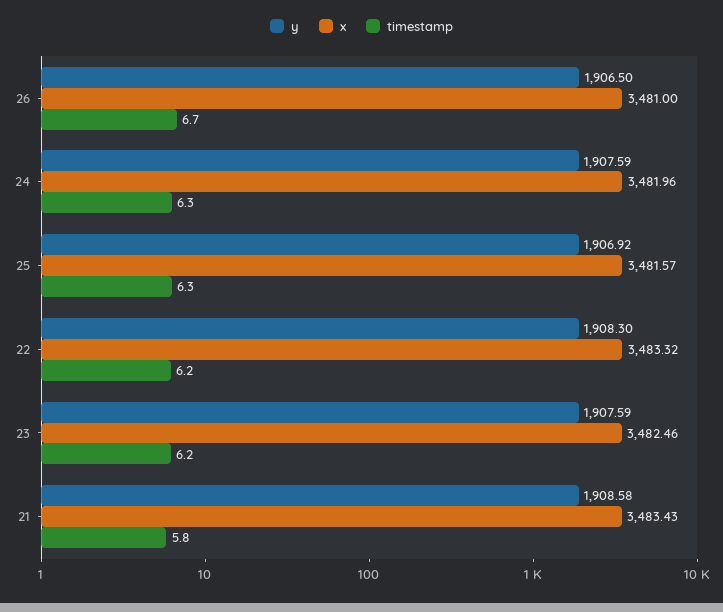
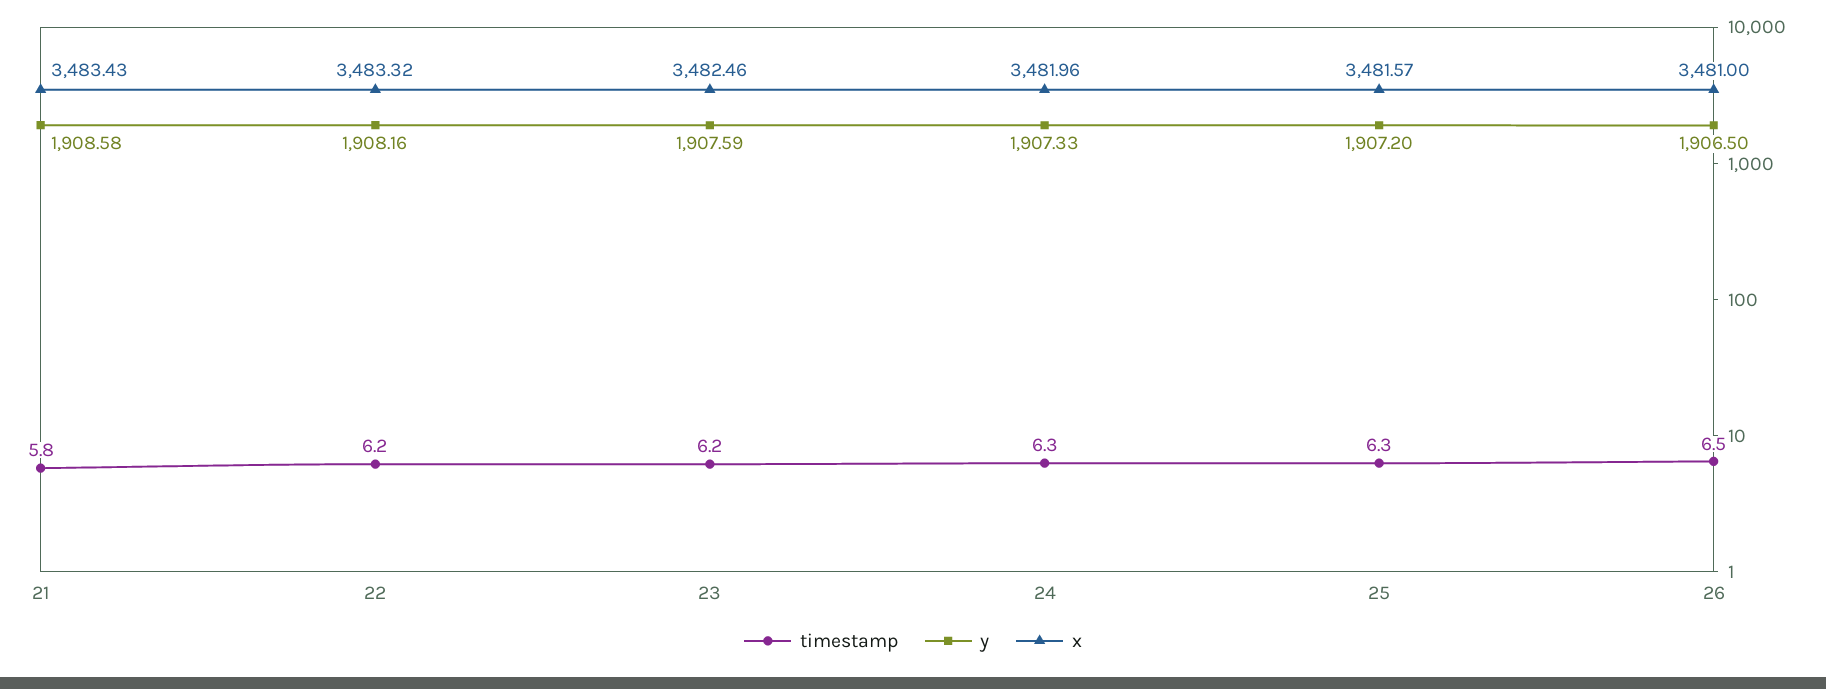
timestamp, 26: 6.7 -> 6.5
y, 24: 1907.59 -> 1907.33
y, 25: 1906.92 -> 1907.2
y, 22: 1908.3 -> 1908.16

